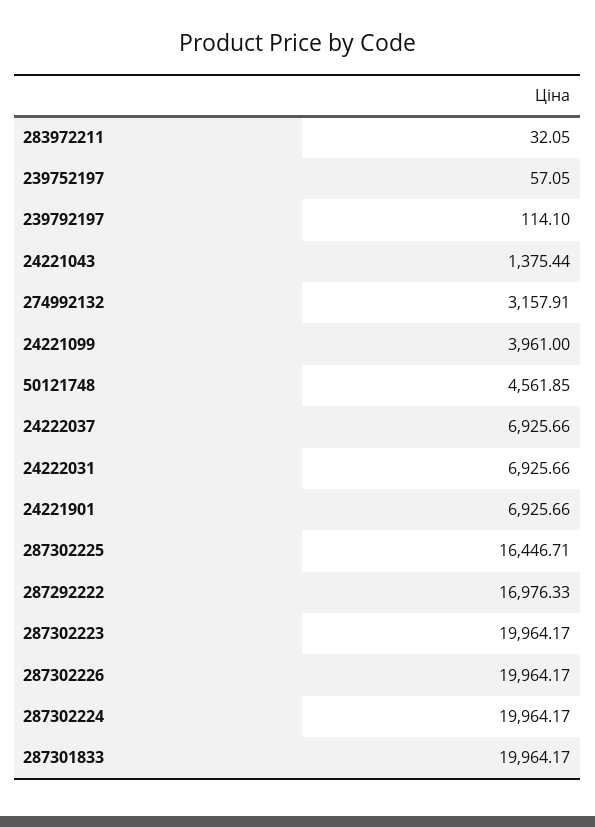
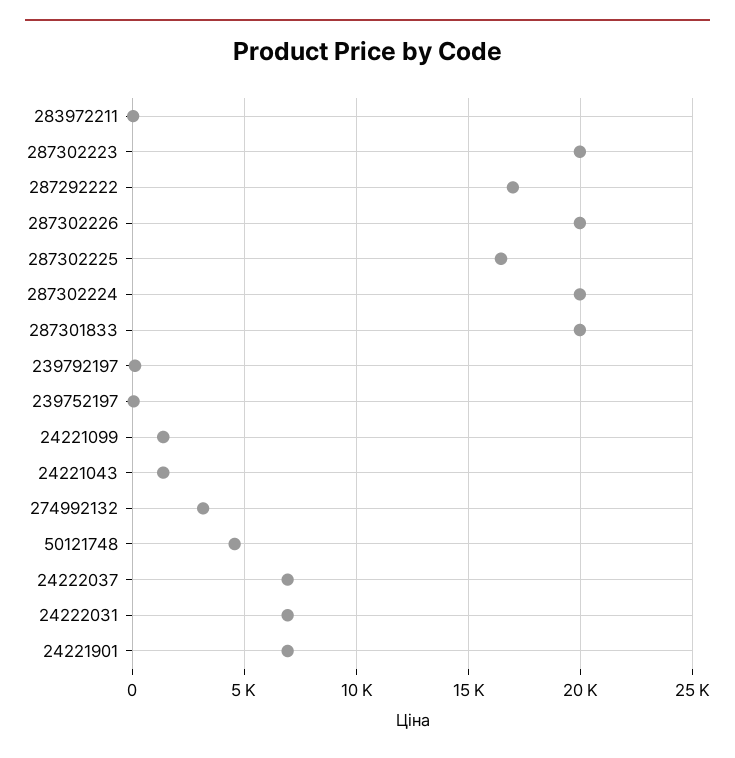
24221099: 3961 -> 1500

